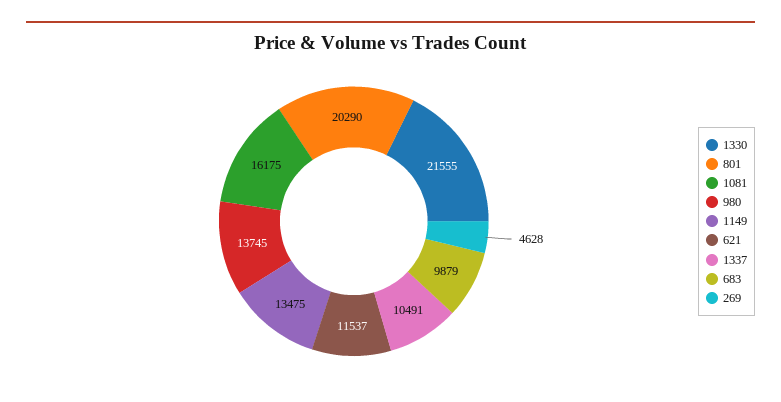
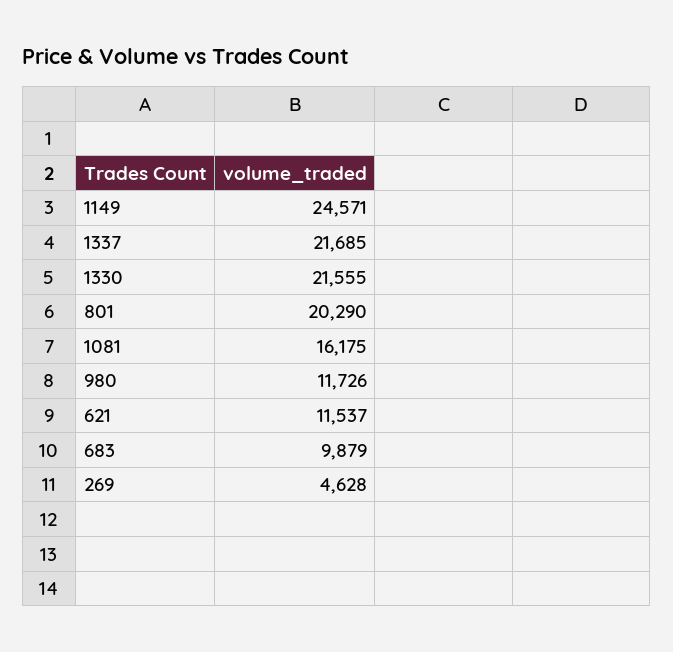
980: 13745 -> 11726
1149: 13475 -> 24571
1337: 10491 -> 21685

